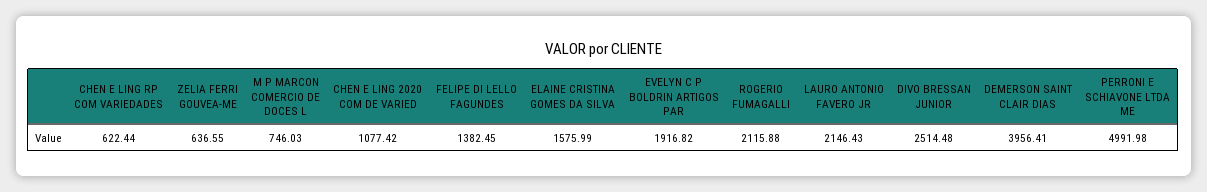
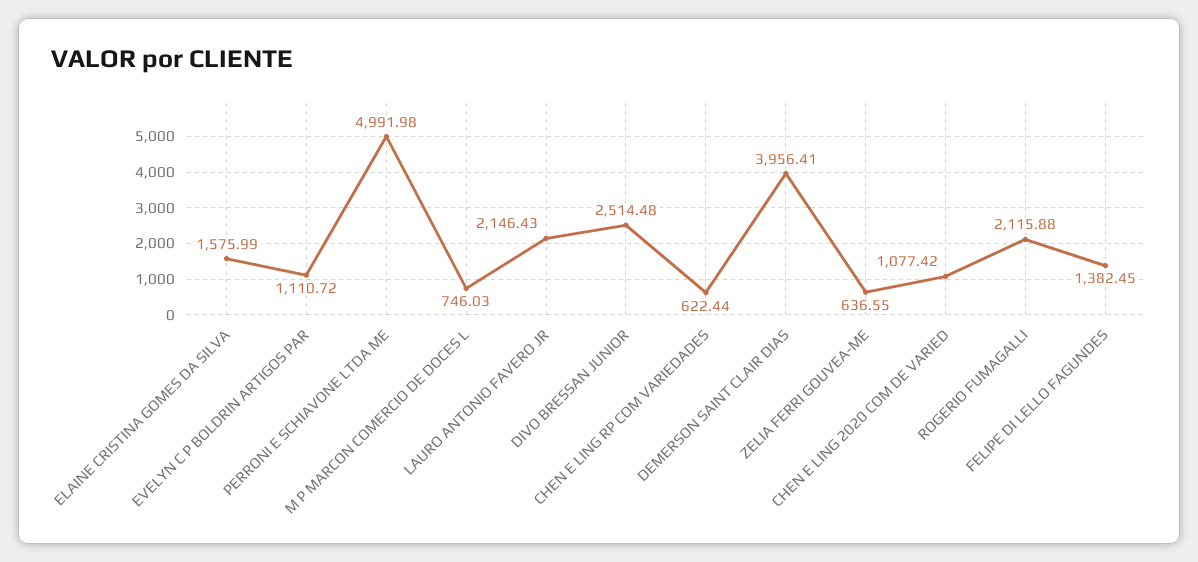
EVELYN C P BOLDRIN ARTIGOS PAR: 1916.82 -> 1110.72

